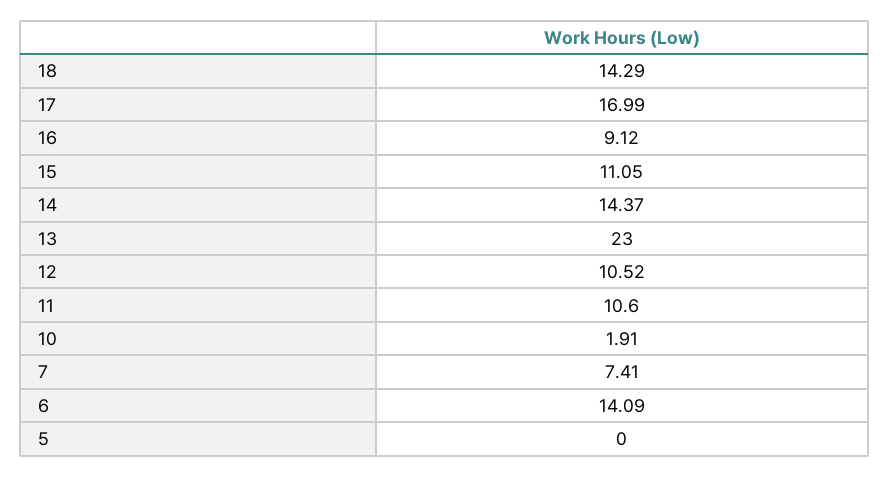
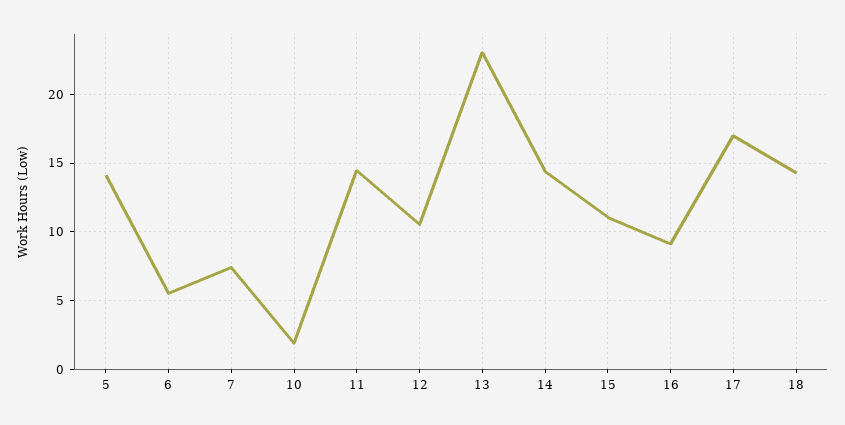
11: 10.6 -> 14.5
6: 14.09 -> 5.5
5: 0 -> 14

